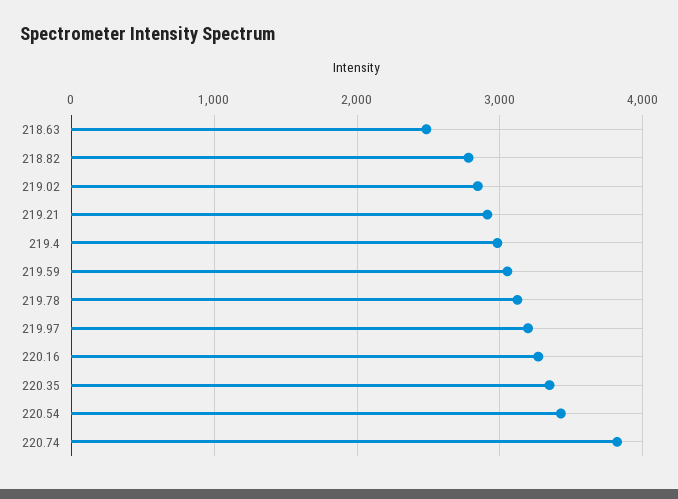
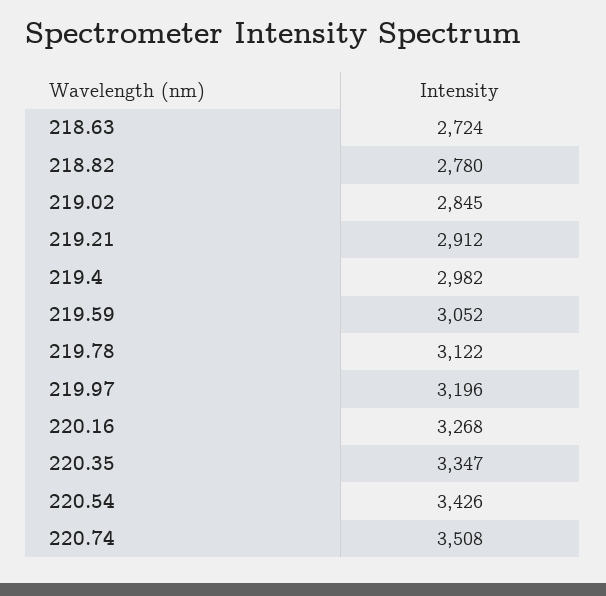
218.63: 2500 -> 2724
220.74: 3800 -> 3508

